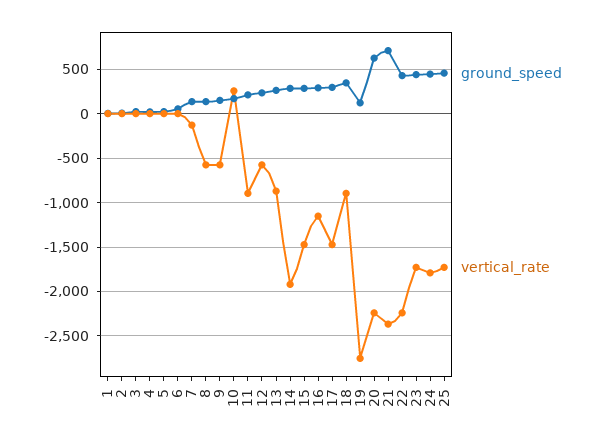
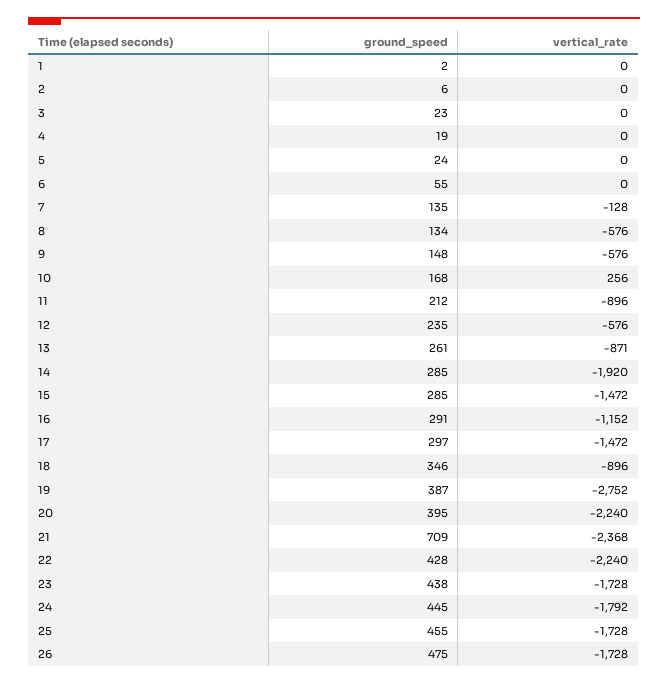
ground_speed, 19: 100 -> 387
ground_speed, 20: 600 -> 395
ground_speed, 26: none -> 475
vertical_rate, 26: none -> -1728

